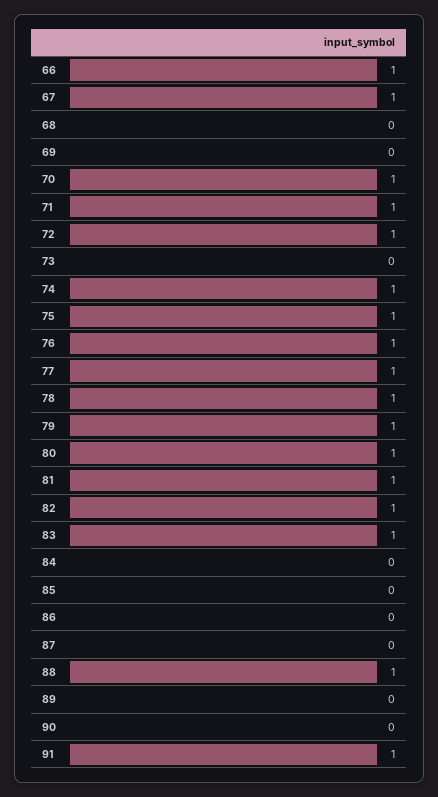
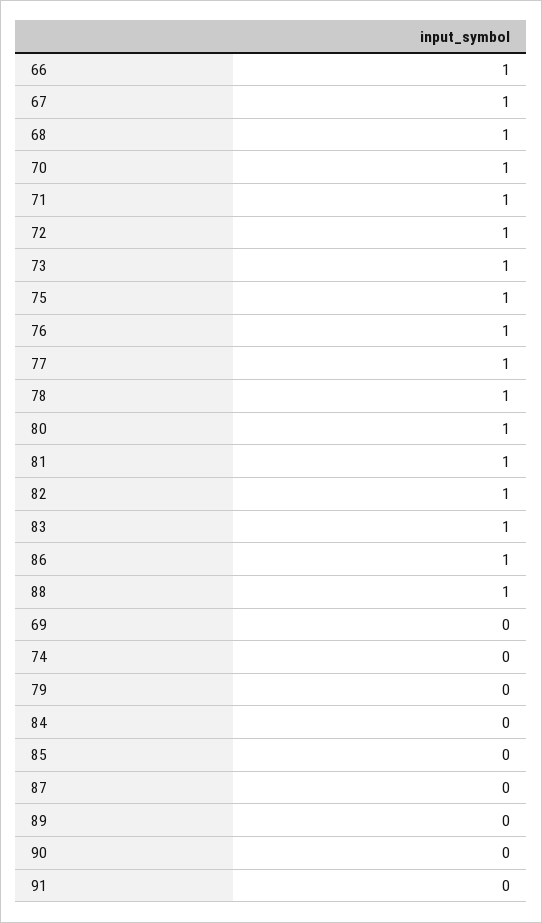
68: 0 -> 1
73: 0 -> 1
74: 1 -> 0
79: 1 -> 0
86: 0 -> 1
91: 1 -> 0

